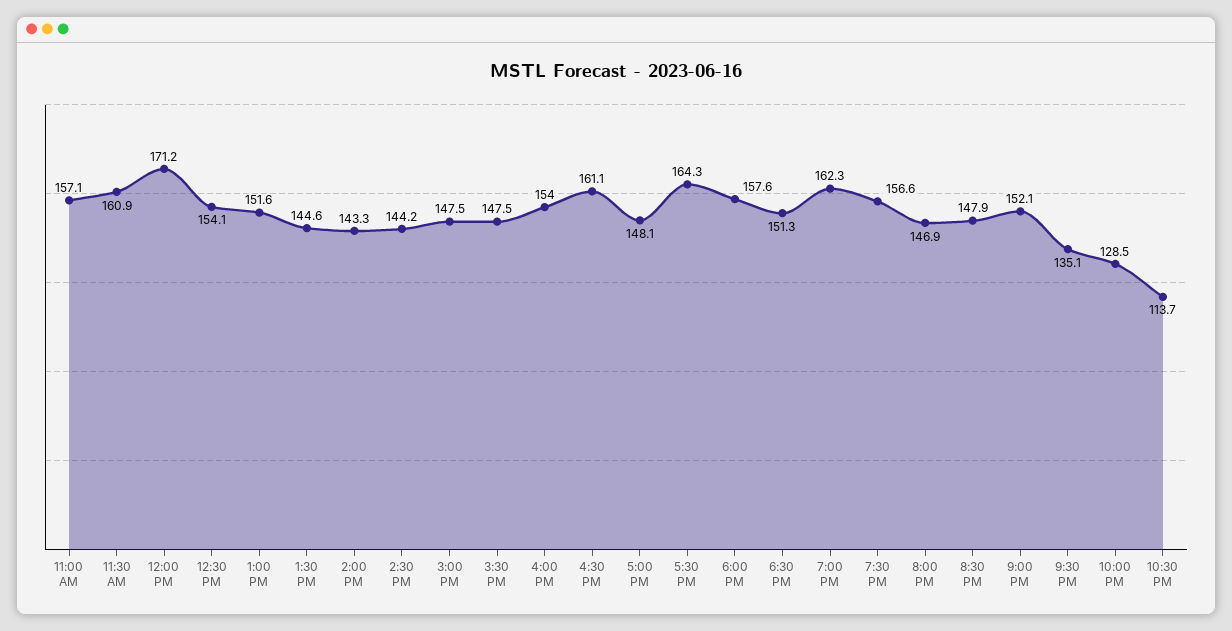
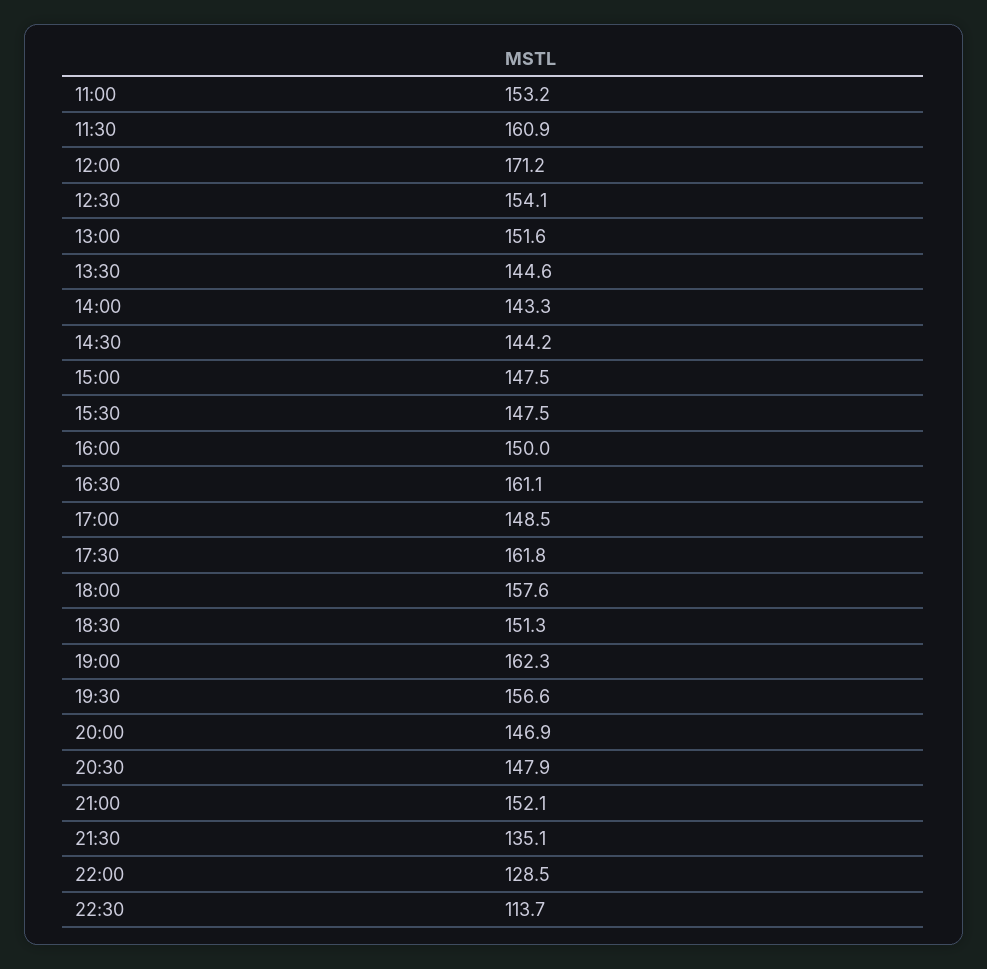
11:00 AM: 157.1 -> 153.2
4:00 PM: 154 -> 150
5:00 PM: 148.1 -> 148.5
5:30 PM: 164.3 -> 161.8

